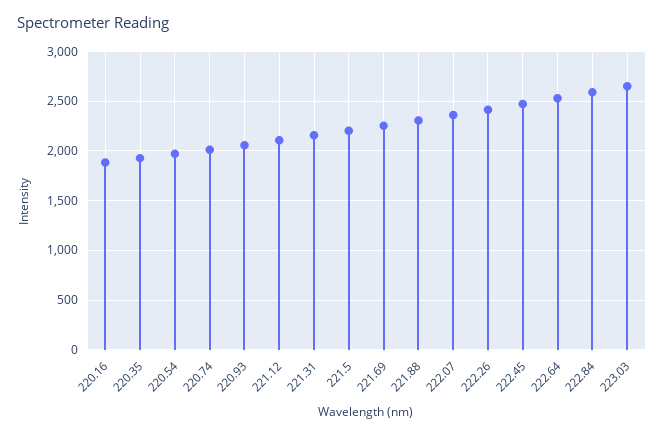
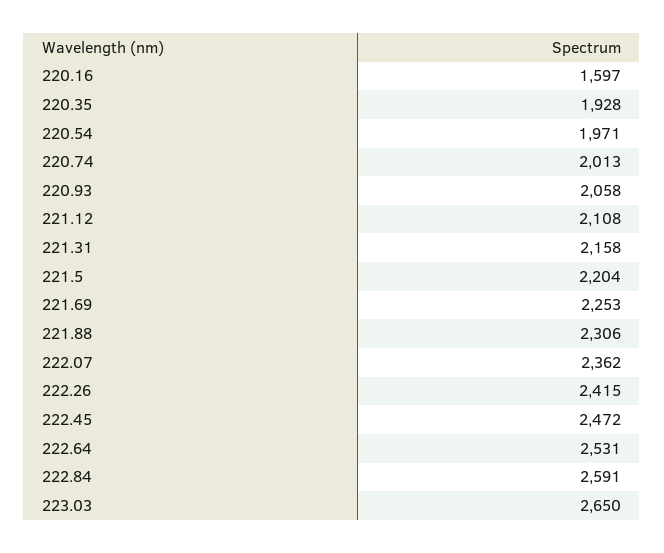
220.16: 1900 -> 1597

